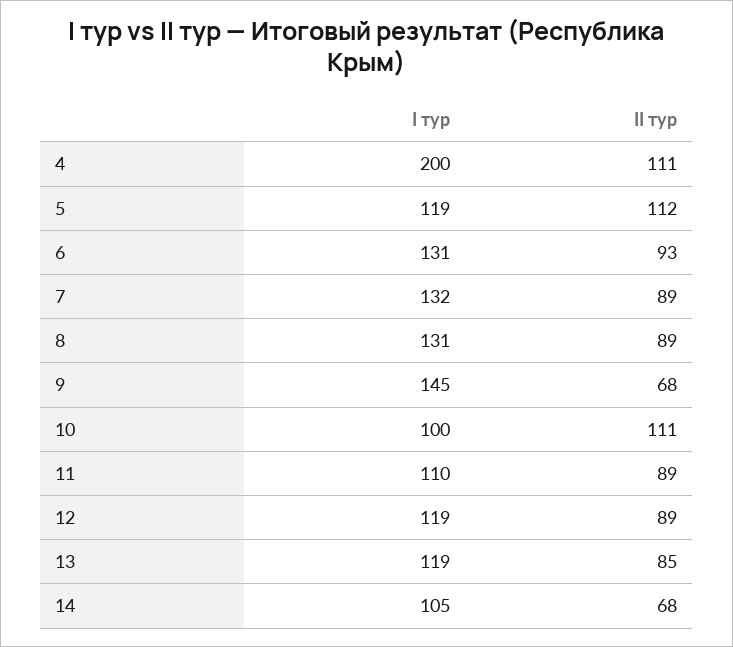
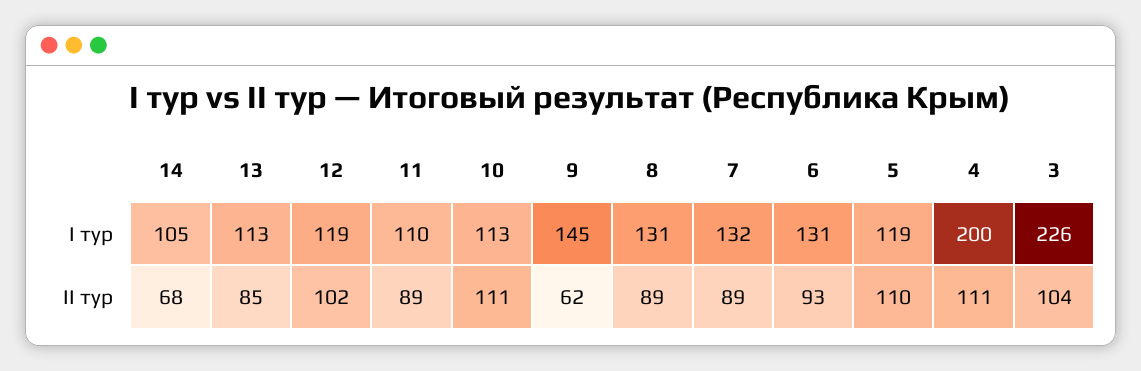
II тур, 5: 112 -> 110
II тур, 9: 68 -> 62
I тур, 10: 100 -> 113
II тур, 12: 89 -> 102
I тур, 13: 119 -> 113
I тур, 3: none -> 226
II тур, 3: none -> 104

